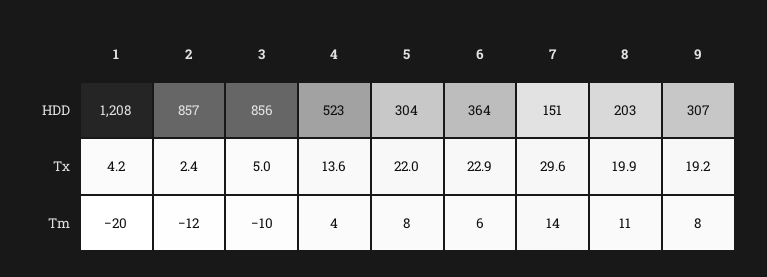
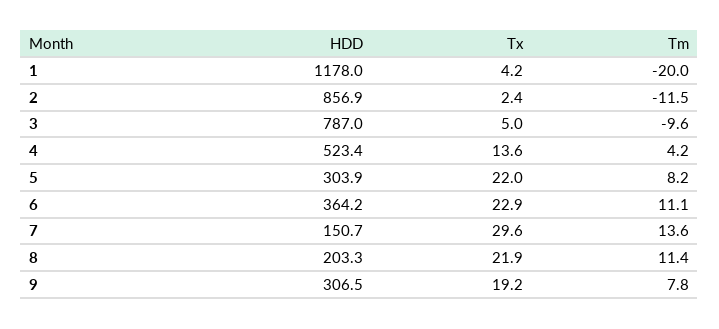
1, HDD: 1208 -> 1178
3, HDD: 856 -> 787
8, Tx: 19.9 -> 21.9
6, Tm: 6 -> 11.1

